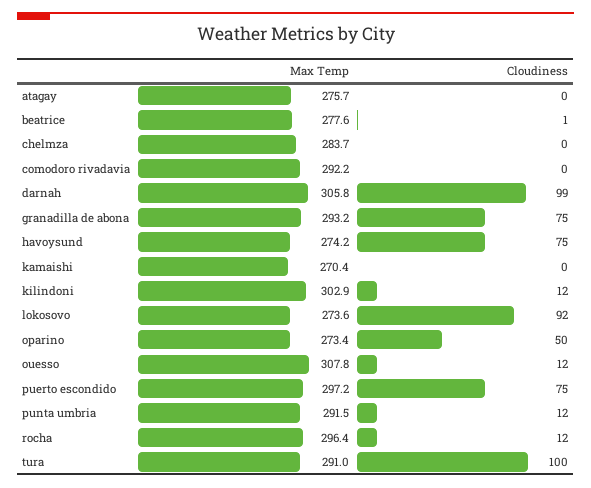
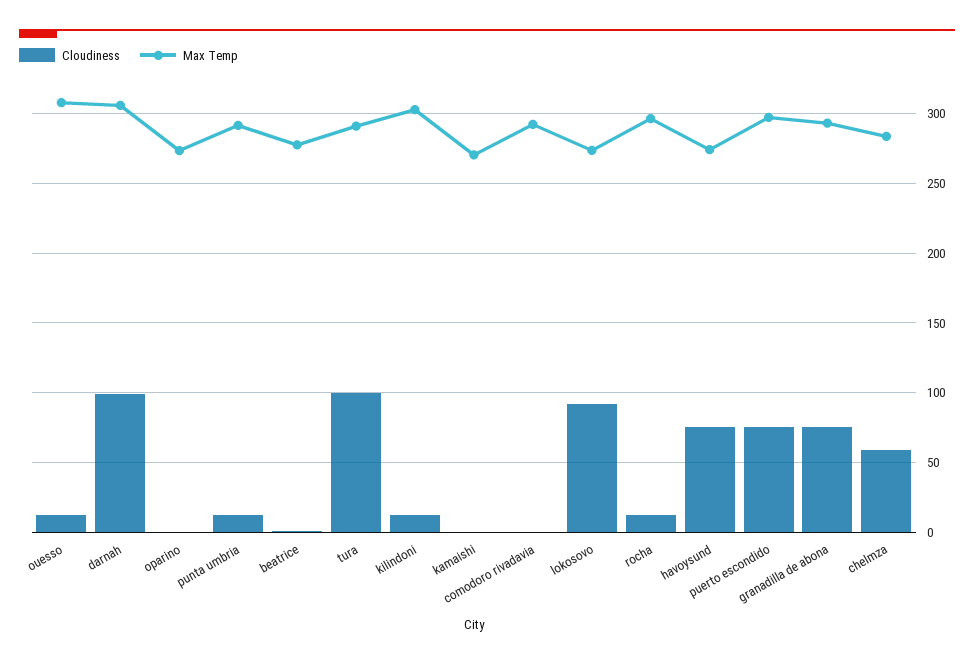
Max Temp, atagay: 275.7 -> none
Cloudiness, atagay: 0 -> none
Cloudiness, chelmza: 0 -> 60
Cloudiness, oparino: 50 -> 0

